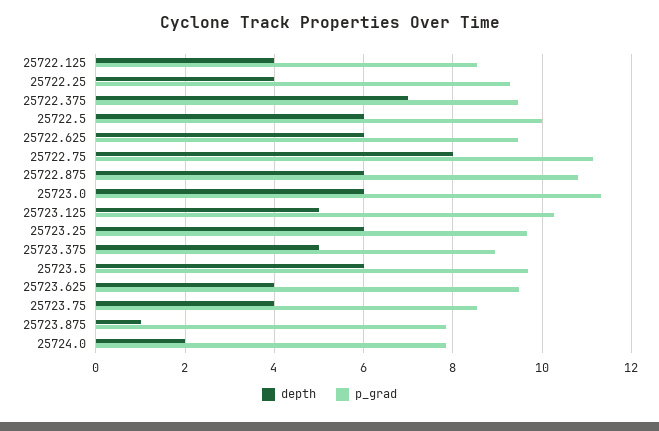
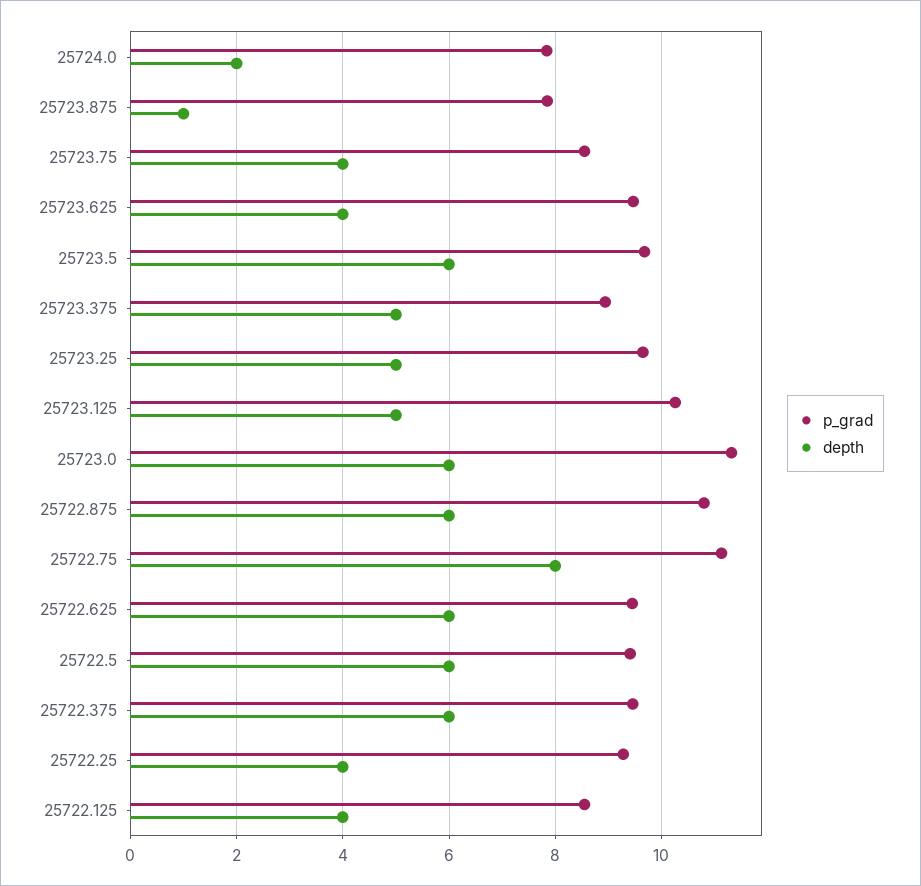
depth, 25722.375: 7 -> 6
p_grad, 25722.5: 10 -> 9.4
depth, 25723.25: 6 -> 5

